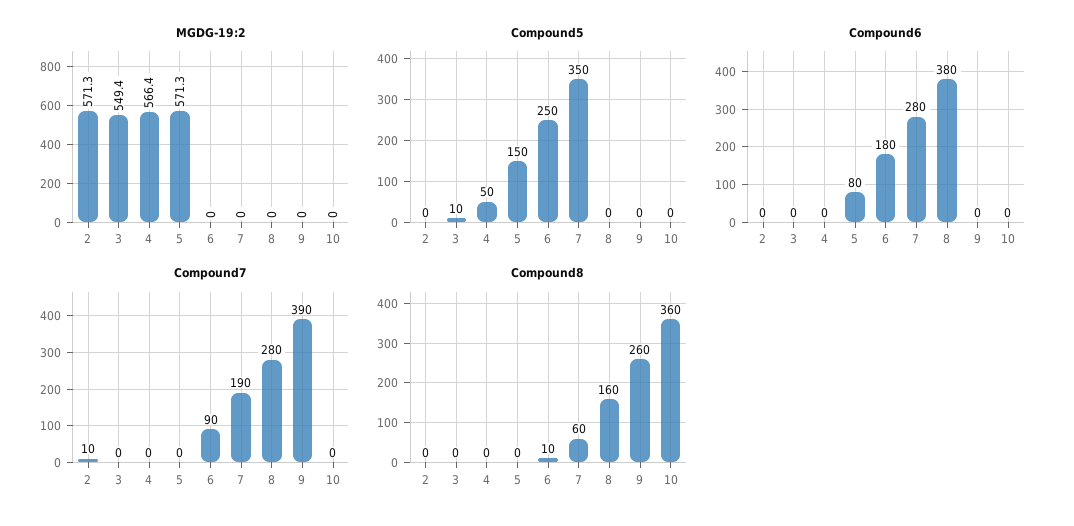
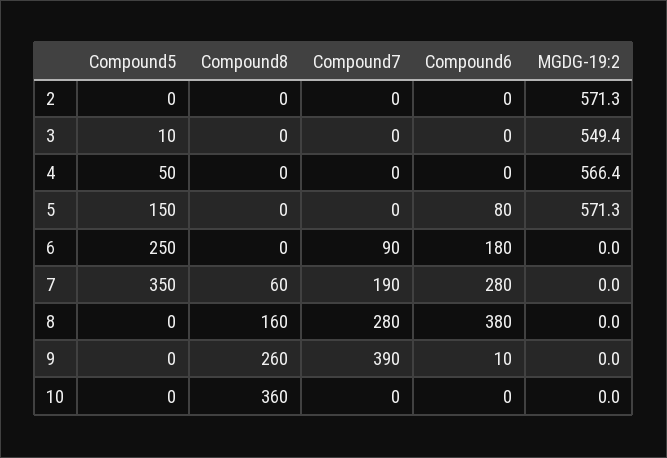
Compound6, 9: 0 -> 10
Compound7, 2: 10 -> 0
Compound8, 6: 10 -> 0

